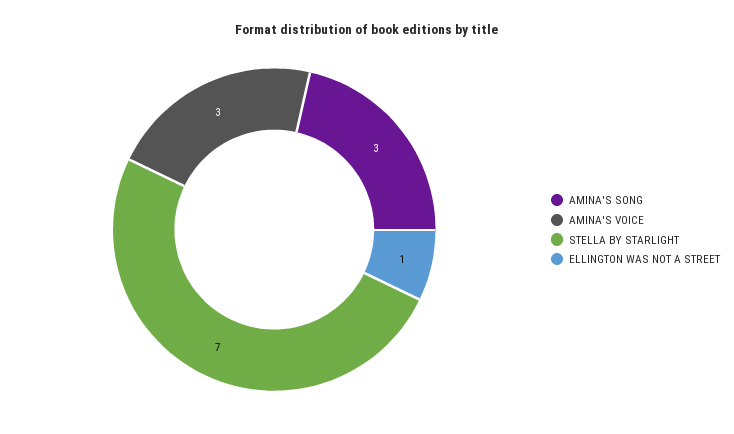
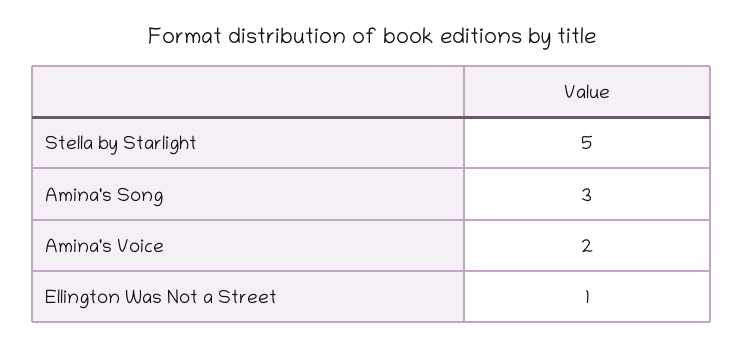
AMINA'S VOICE: 3 -> 2
STELLA BY STARLIGHT: 7 -> 5

